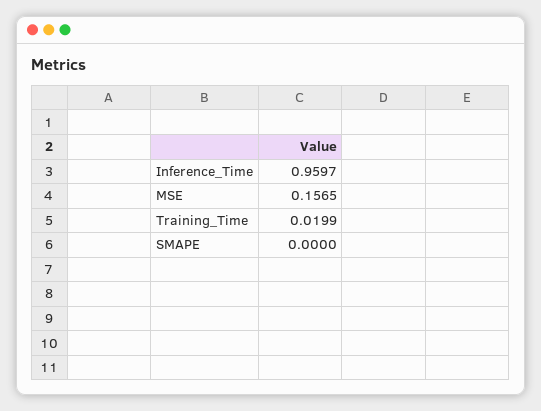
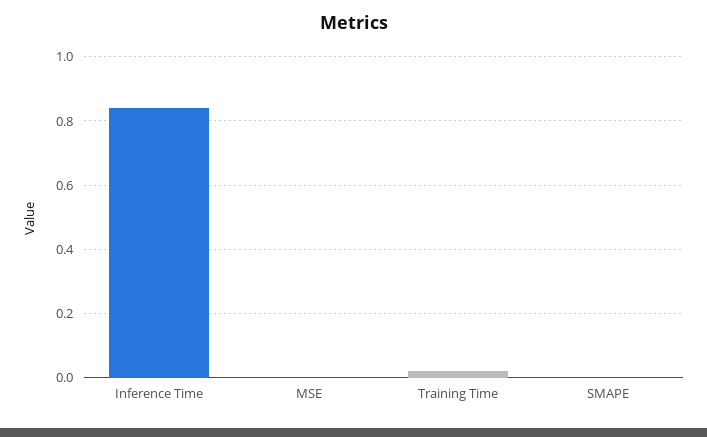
Inference_Time: 0.9597 -> 0.84
MSE: 0.1565 -> 0

